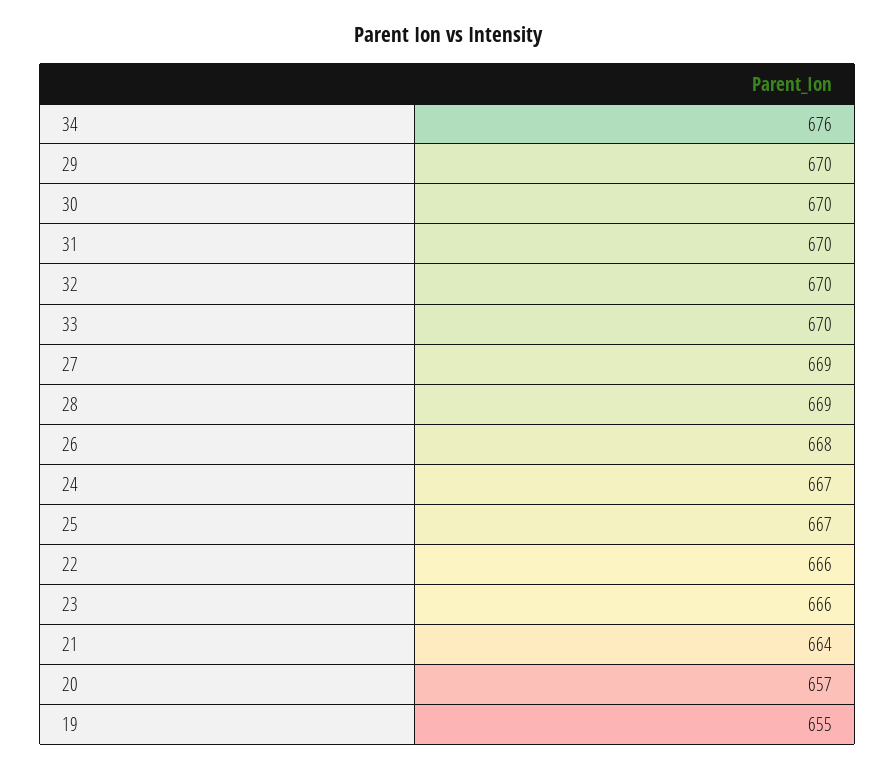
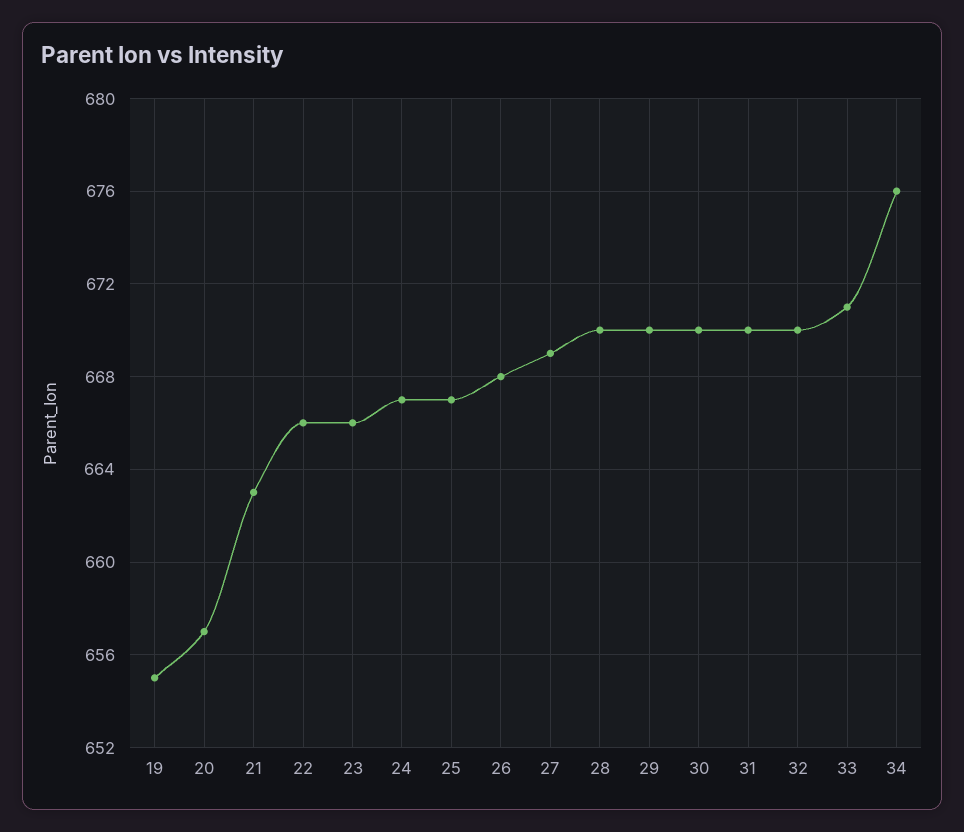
33: 670 -> 671
28: 669 -> 670
21: 664 -> 663

